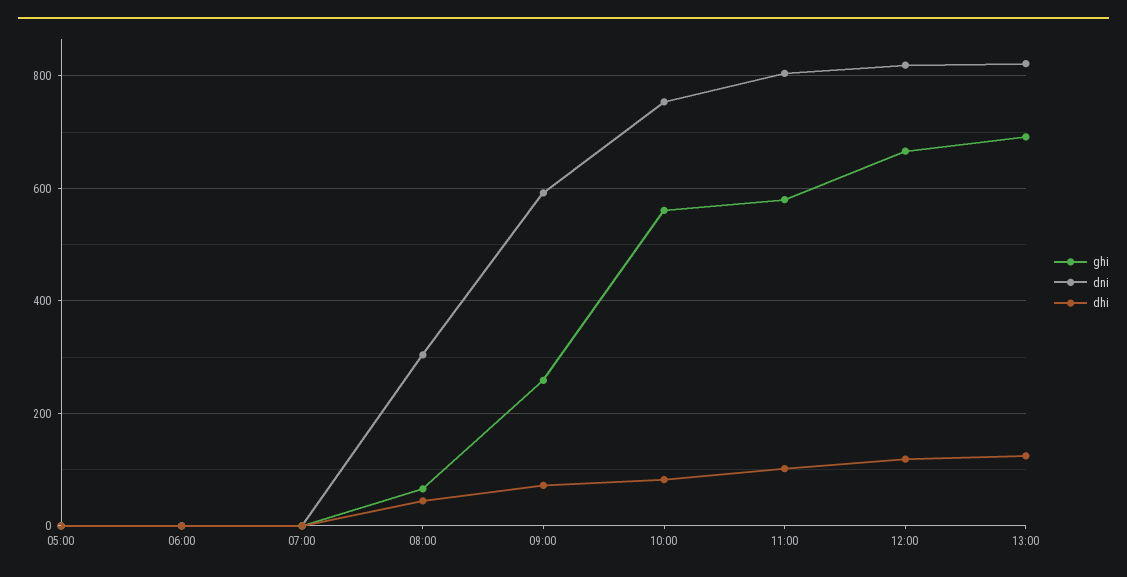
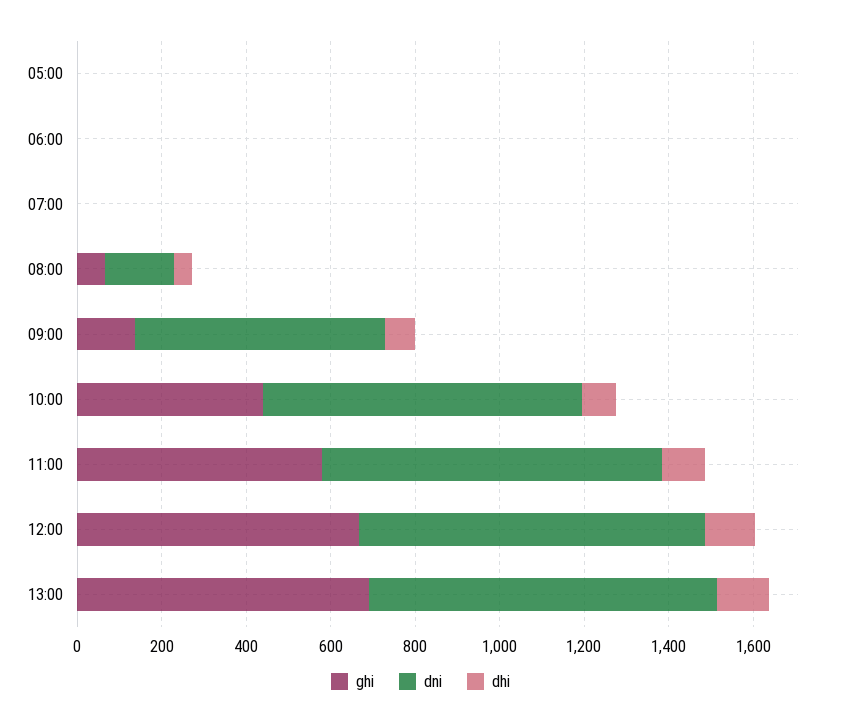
dni, 08:00: 300 -> 150
ghi, 09:00: 260 -> 150
ghi, 10:00: 560 -> 450

